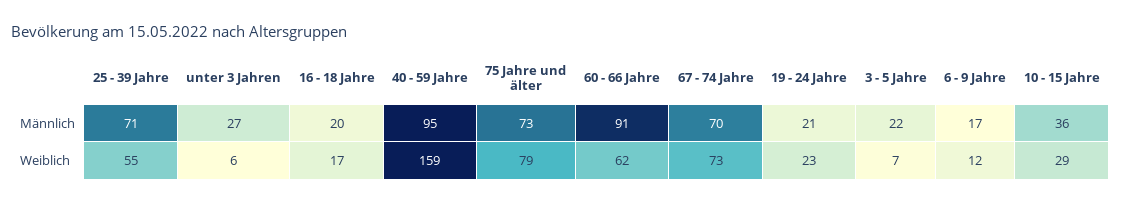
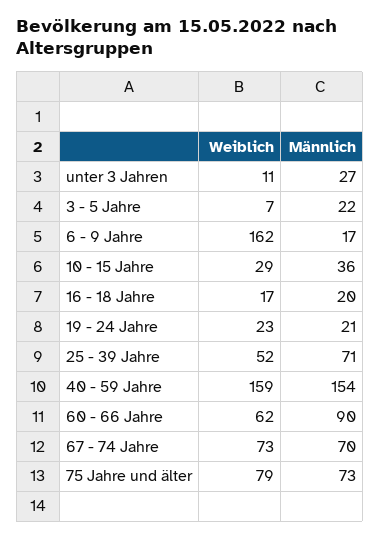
40 - 59 Jahre, Männlich: 95 -> 154
60 - 66 Jahre, Männlich: 91 -> 90
25 - 39 Jahre, Weiblich: 55 -> 52
unter 3 Jahren, Weiblich: 6 -> 11
6 - 9 Jahre, Weiblich: 12 -> 162

